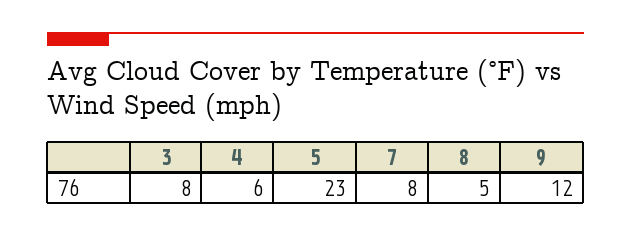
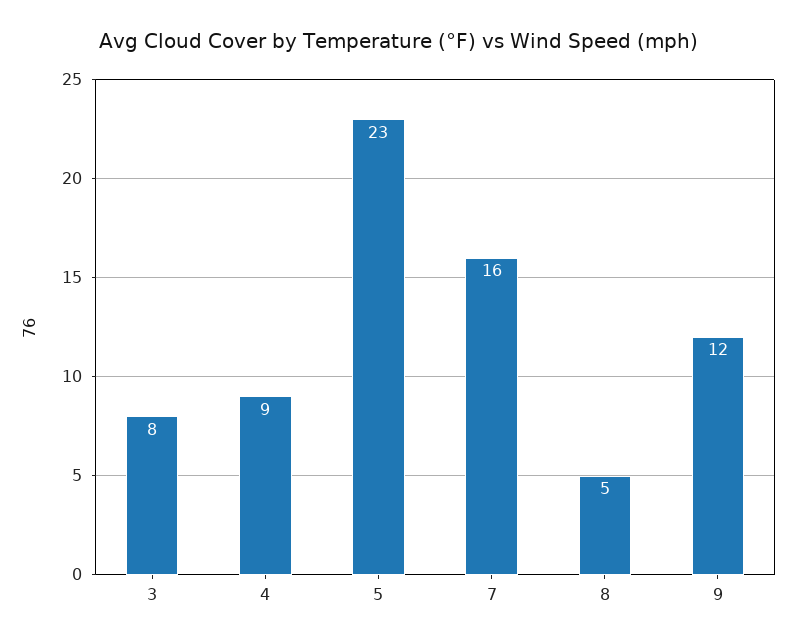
4: 6 -> 9
7: 8 -> 16

